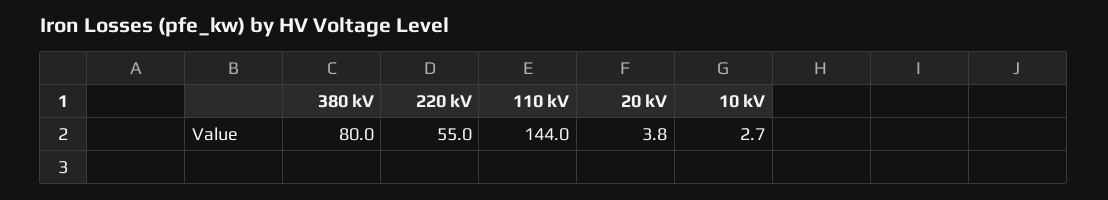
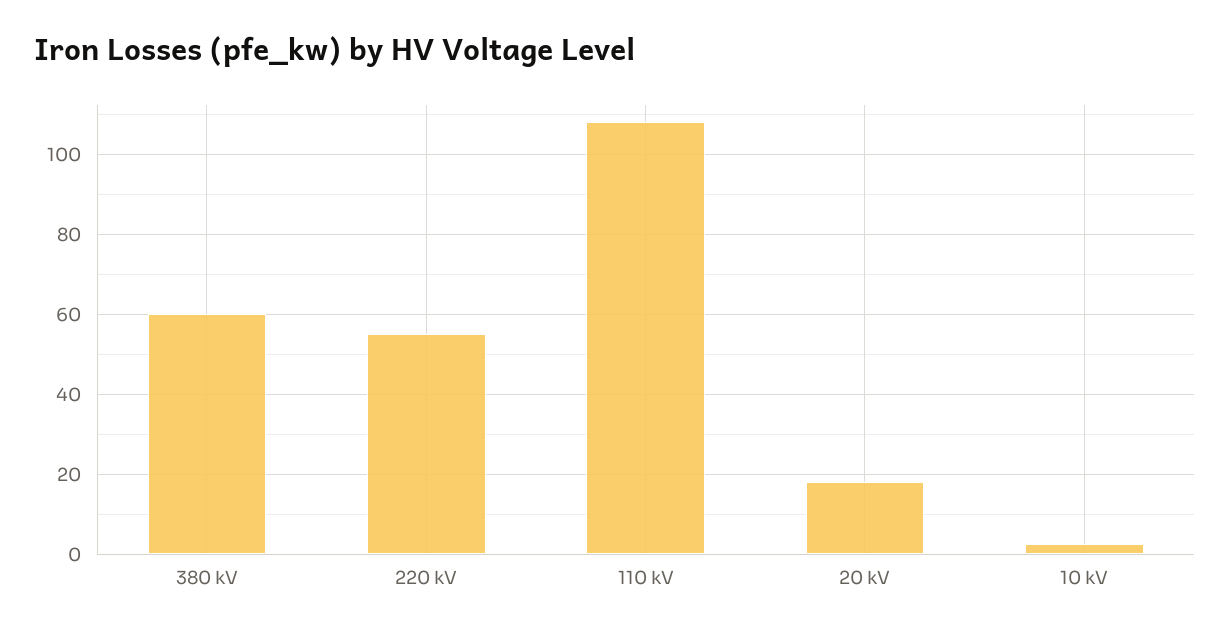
380 kV: 80 -> 60
110 kV: 144 -> 108
20 kV: 3.8 -> 18

